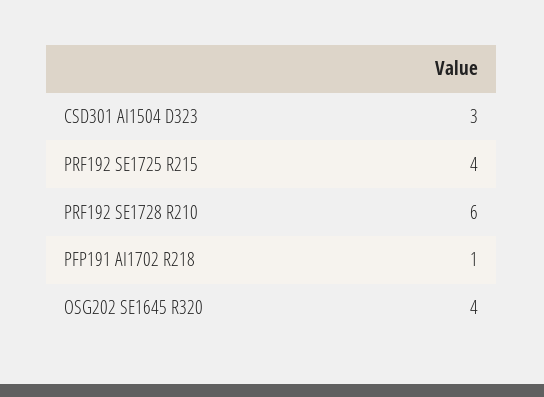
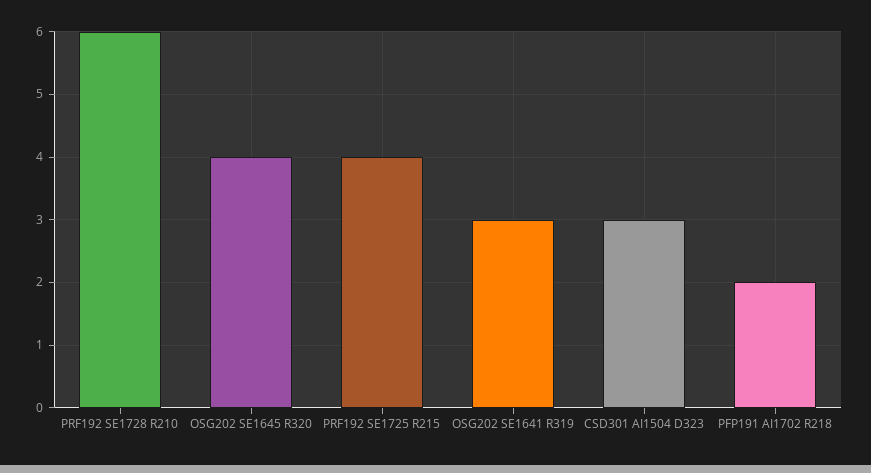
PFP191 AI1702 R218: 1 -> 2
OSG202 SE1641 R319: none -> 3

